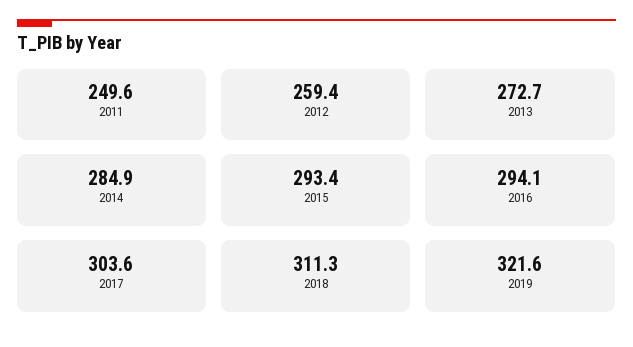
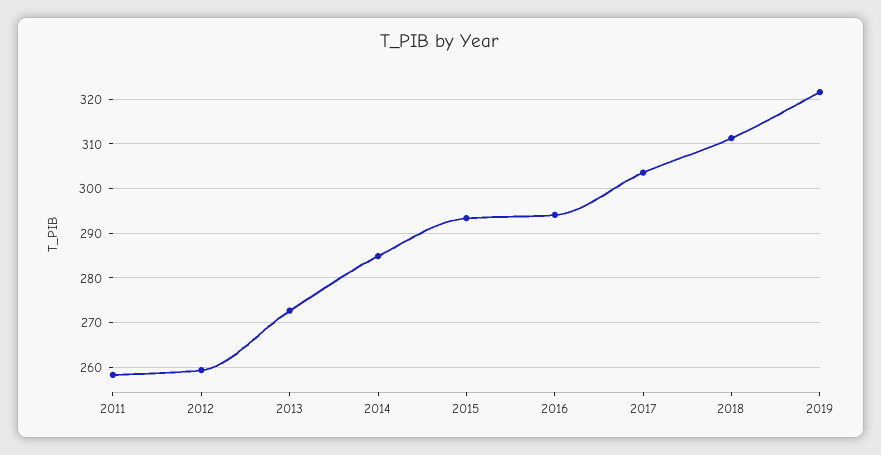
2011: 249.6 -> 258

